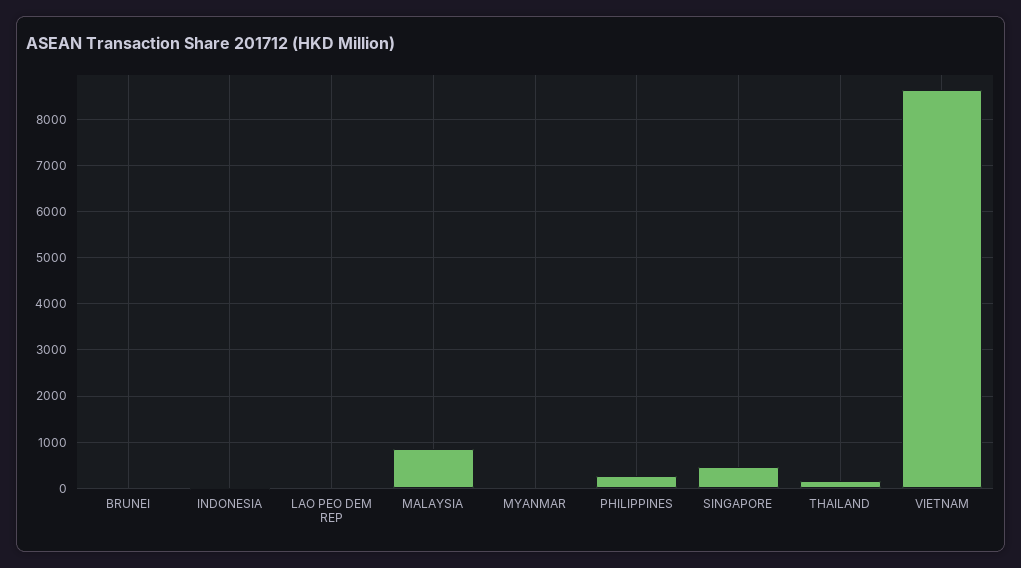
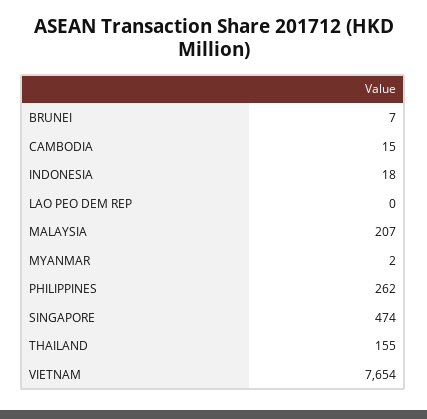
MALAYSIA: 800 -> 207
VIETNAM: 8600 -> 7654
CAMBODIA: none -> 15

